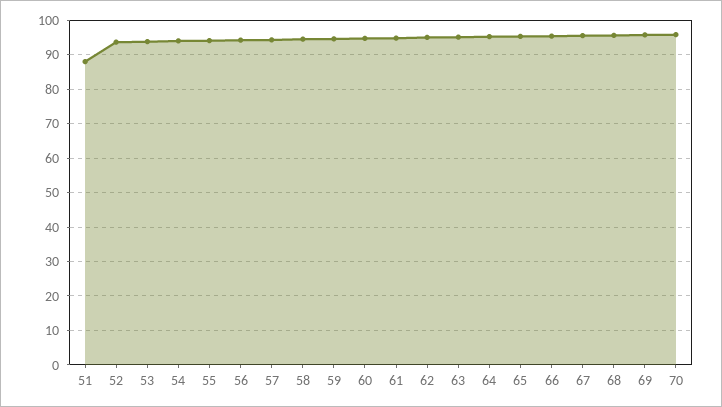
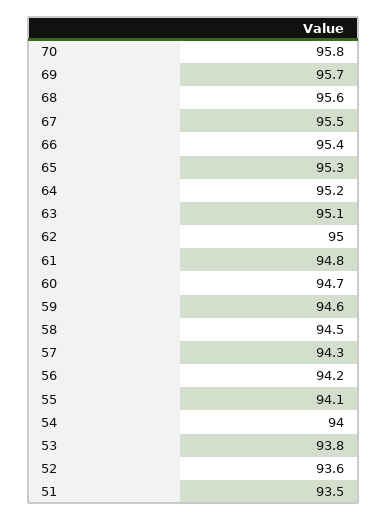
51: 88 -> 93.5

